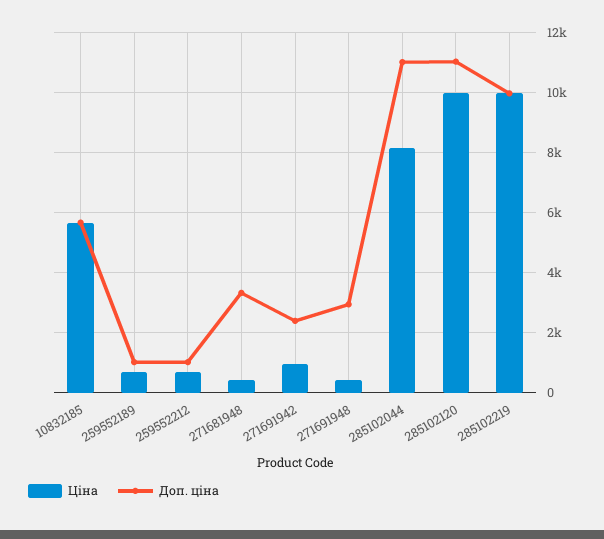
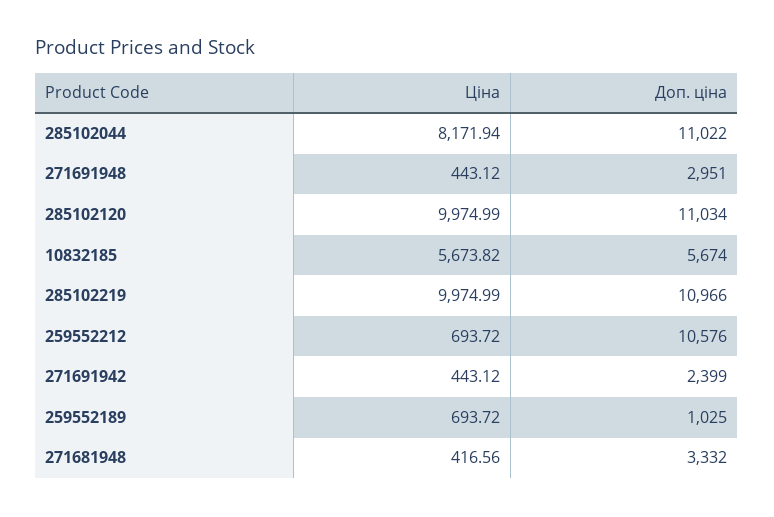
Доп. ціна, 259552212: 1000 -> 10576
Ціна, 271691942: 1000 -> 443.12
Доп. ціна, 285102219: 10000 -> 10966

